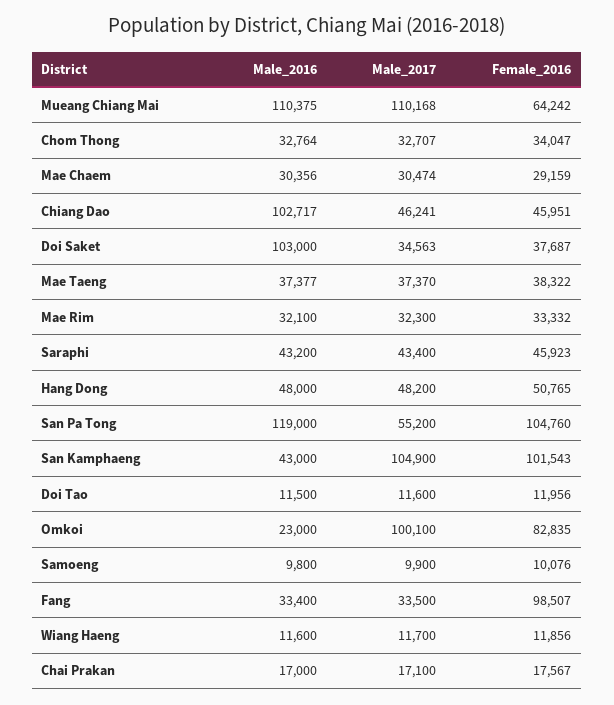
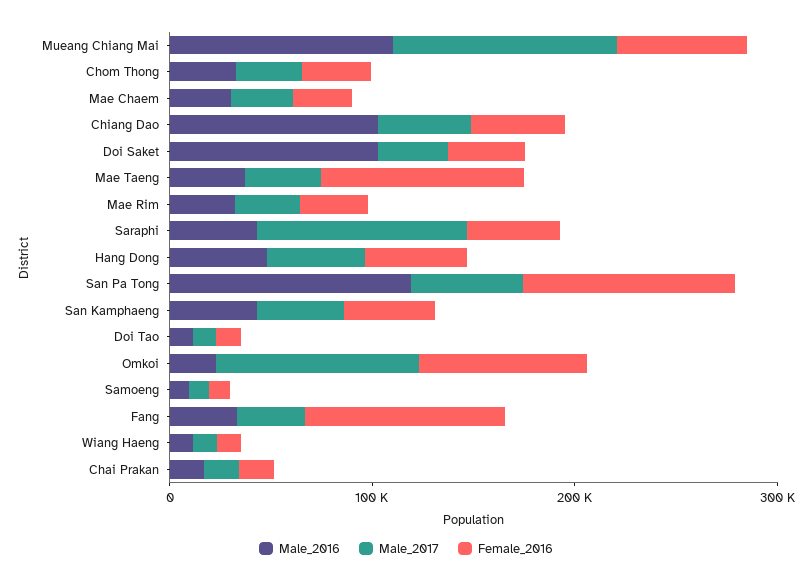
Female_2016, Mae Taeng: 38322 -> 100000
Male_2017, Saraphi: 43400 -> 100000
Male_2017, San Kamphaeng: 104900 -> 40000
Female_2016, San Kamphaeng: 101543 -> 40000

